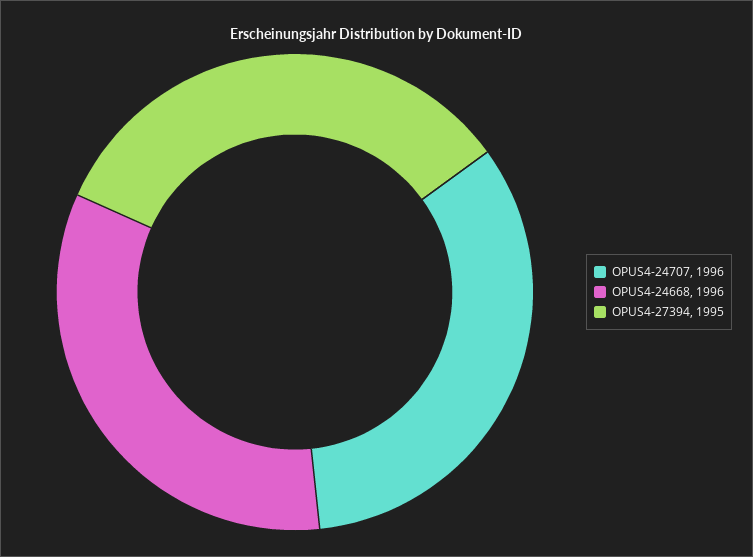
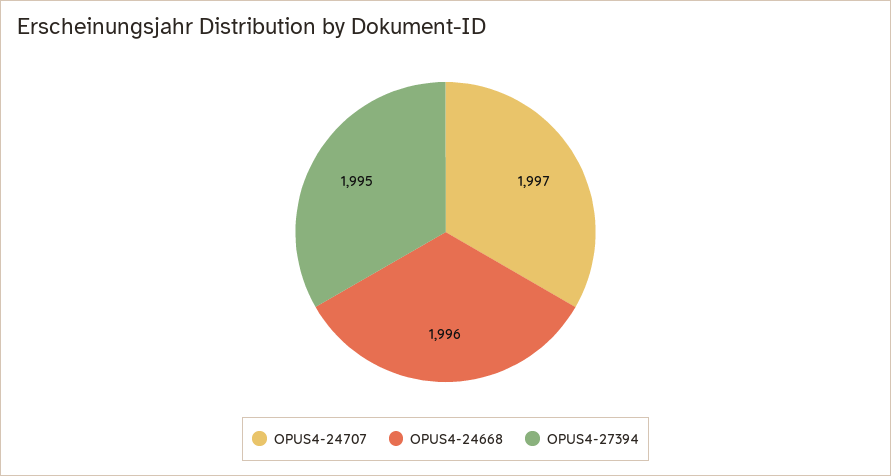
OPUS4-24707: 1996 -> 1997

